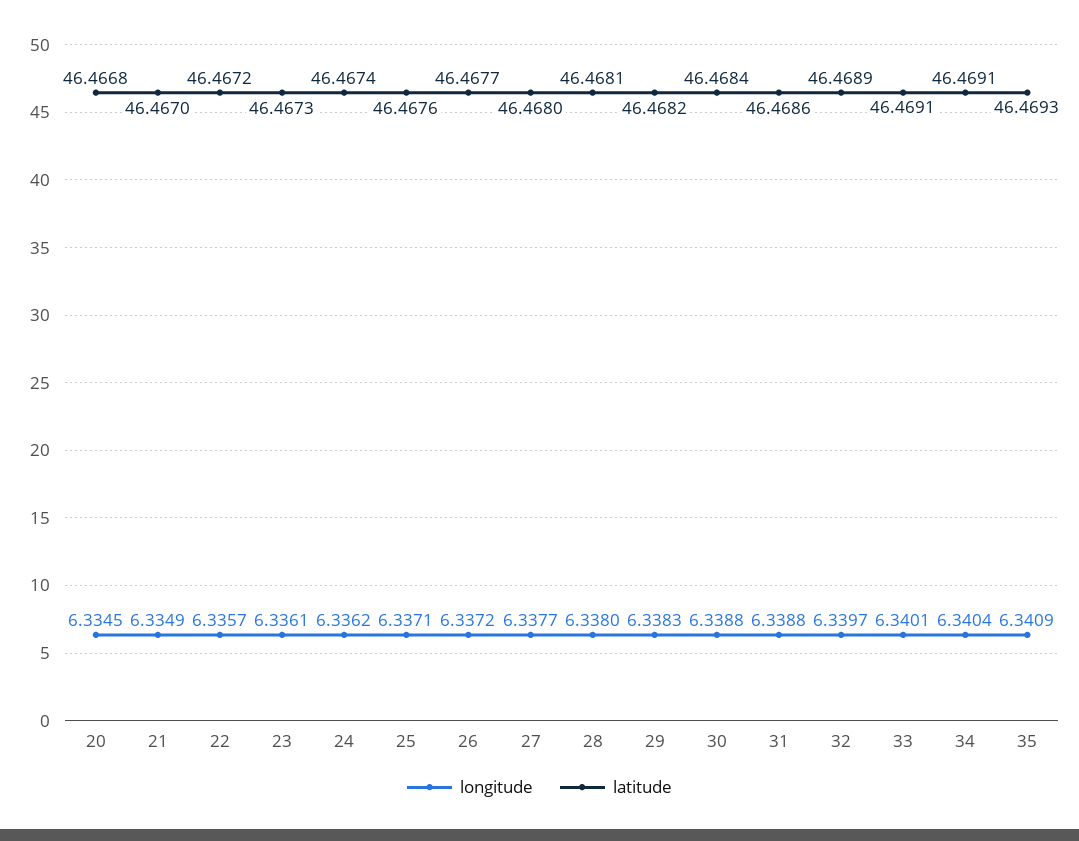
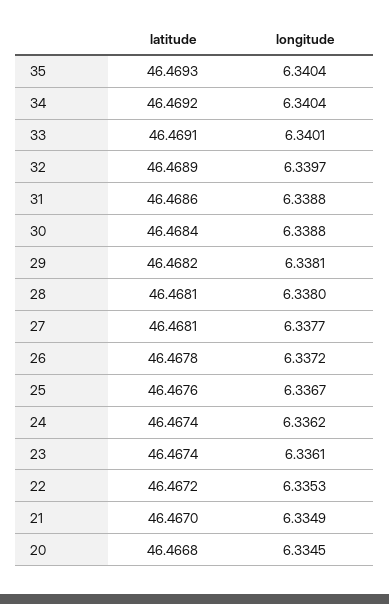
longitude, 22: 6.3357 -> 6.3353
latitude, 23: 46.4673 -> 46.4674
longitude, 25: 6.3371 -> 6.3367
latitude, 26: 46.4677 -> 46.4678
latitude, 27: 46.468 -> 46.4681
longitude, 29: 6.3383 -> 6.3381
latitude, 34: 46.4691 -> 46.4692
longitude, 35: 6.3409 -> 6.3404

